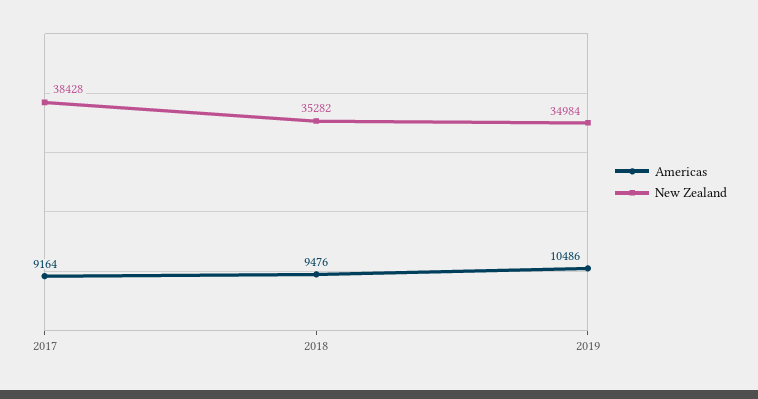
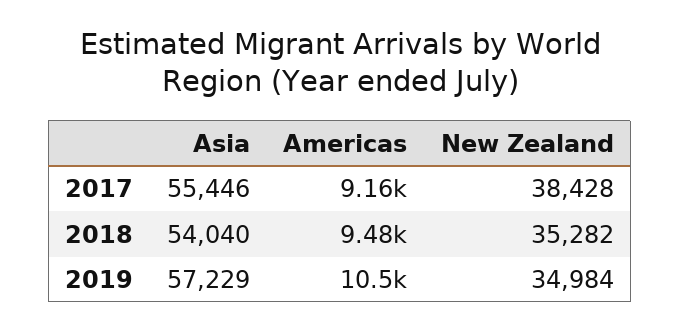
Asia, 2017: none -> 55446
Asia, 2018: none -> 54040
Asia, 2019: none -> 57229

